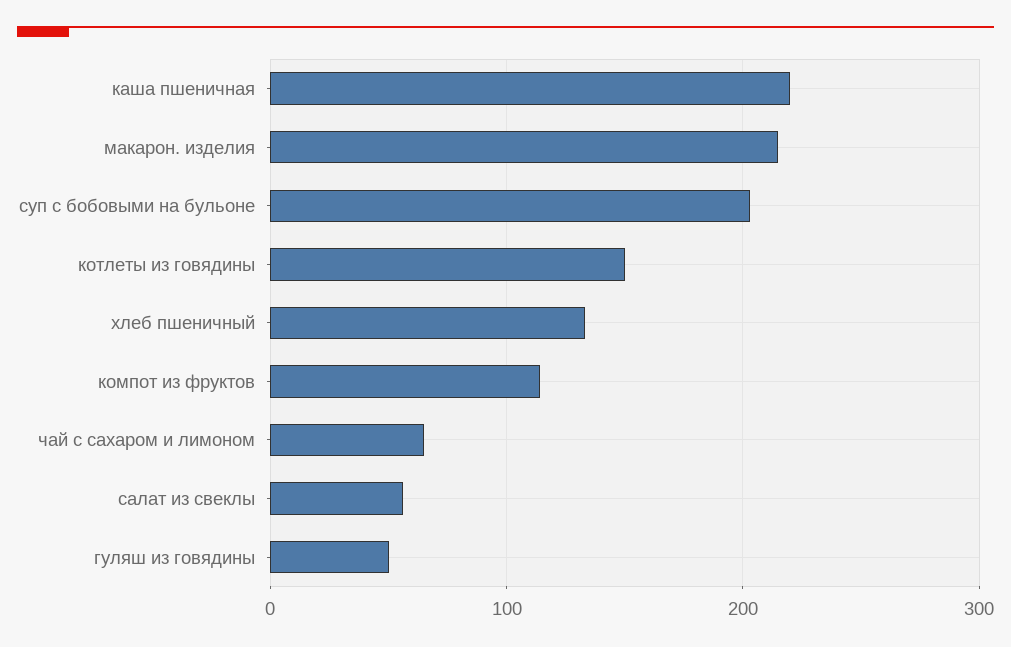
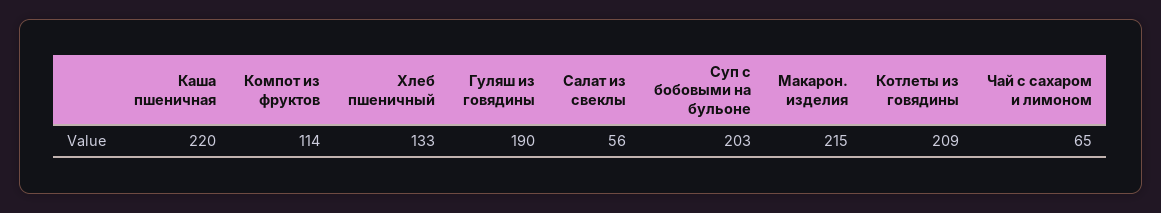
котлеты из говядины: 150 -> 209
гуляш из говядины: 50 -> 190

